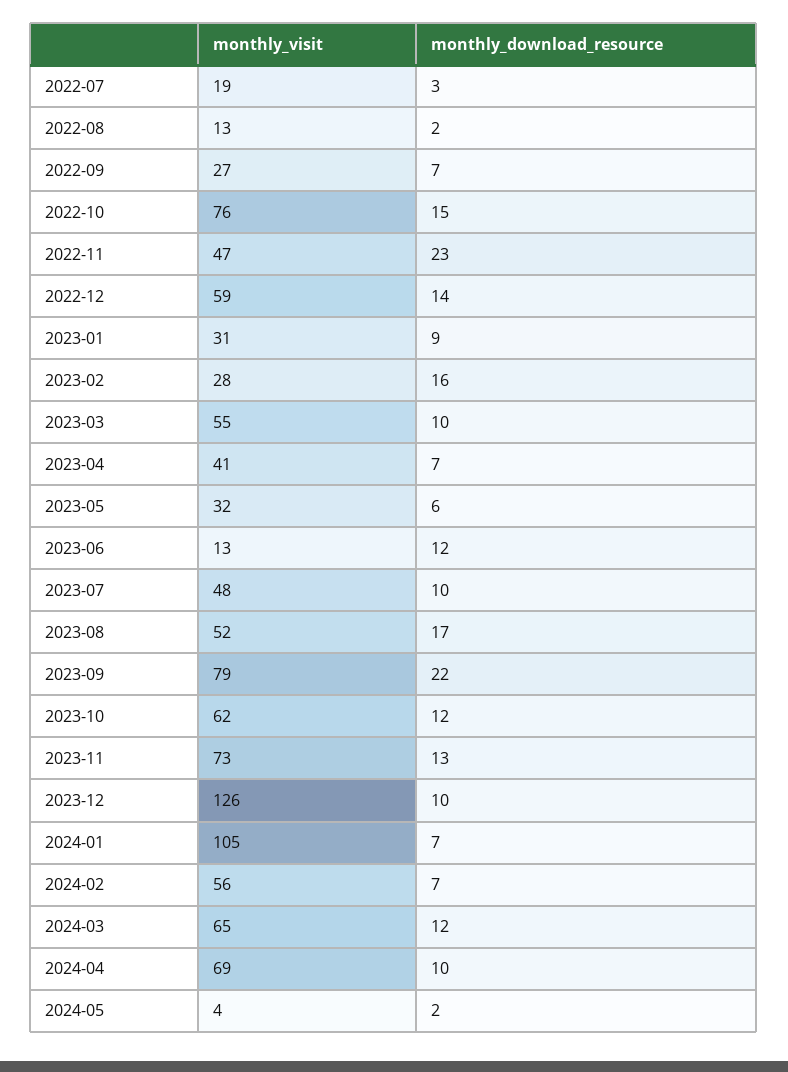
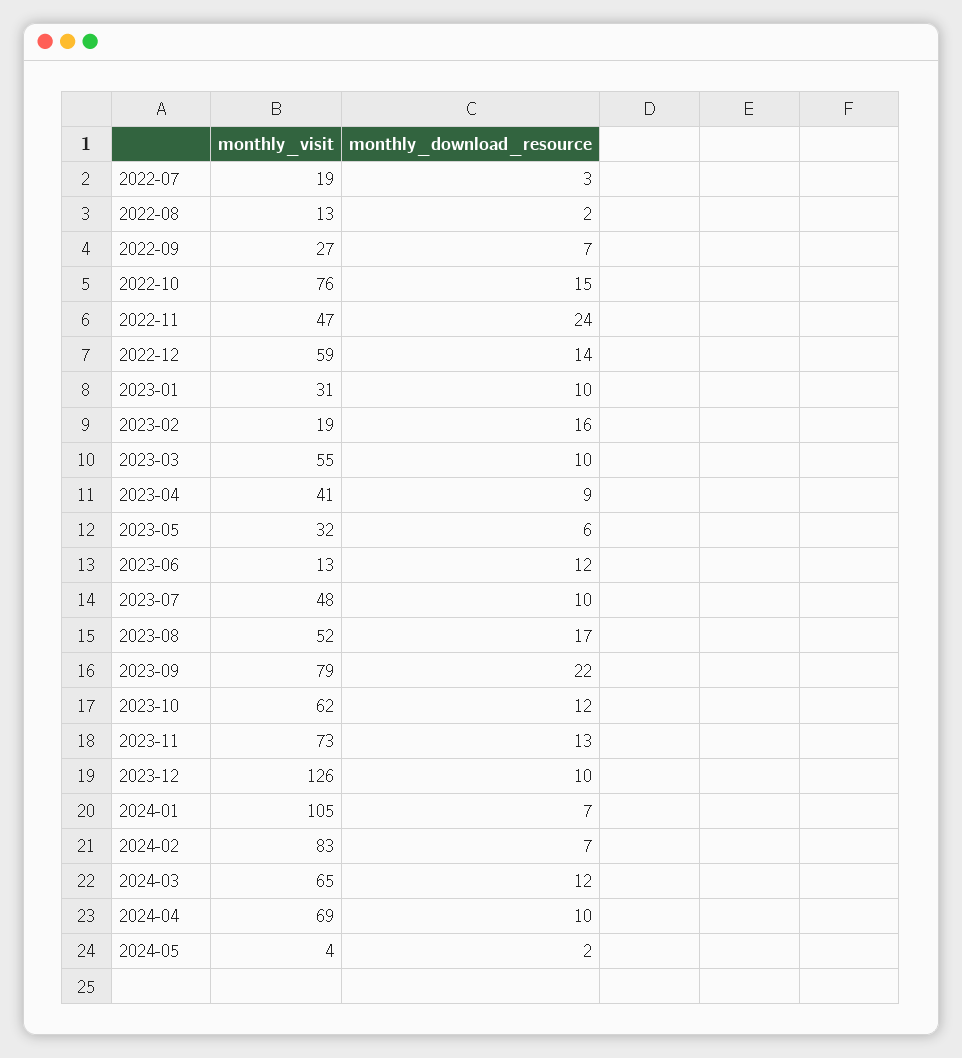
monthly_download_resource, 2022-11: 23 -> 24
monthly_download_resource, 2023-01: 9 -> 10
monthly_visit, 2023-02: 28 -> 19
monthly_download_resource, 2023-04: 7 -> 9
monthly_visit, 2024-02: 56 -> 83

